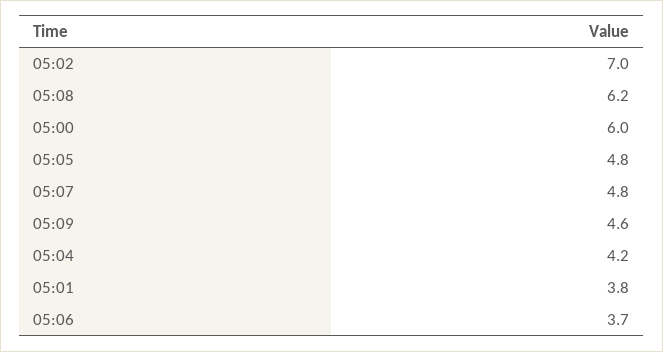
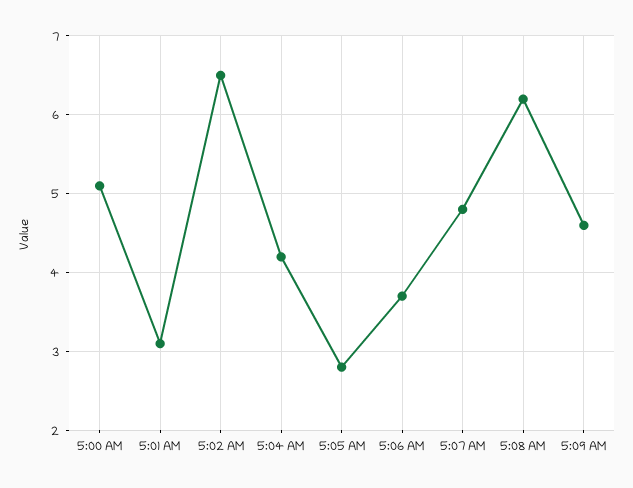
05:02: 7 -> 6.5
05:00: 6 -> 5.1
05:05: 4.8 -> 2.8
05:01: 3.8 -> 3.1

